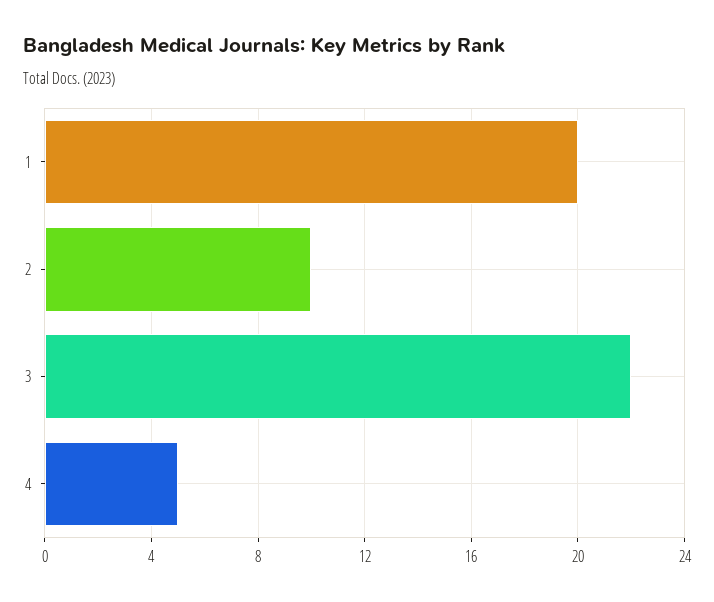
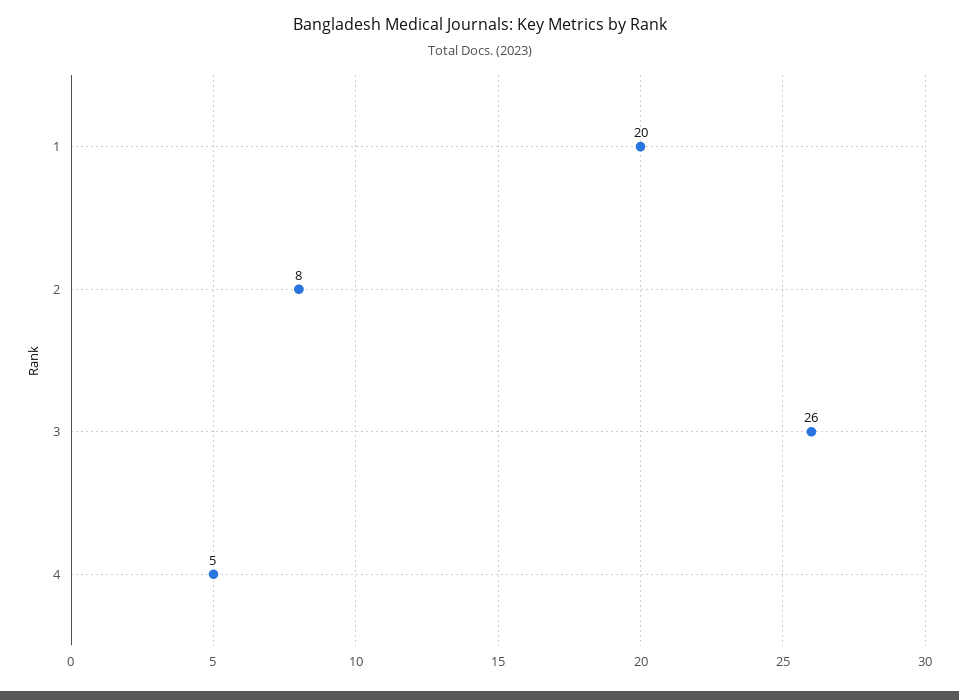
2: 10 -> 8
3: 22 -> 26

